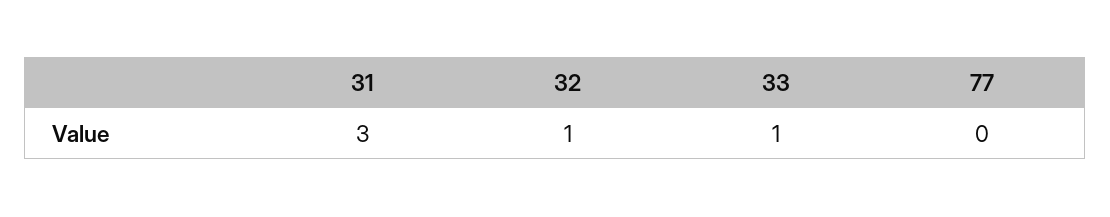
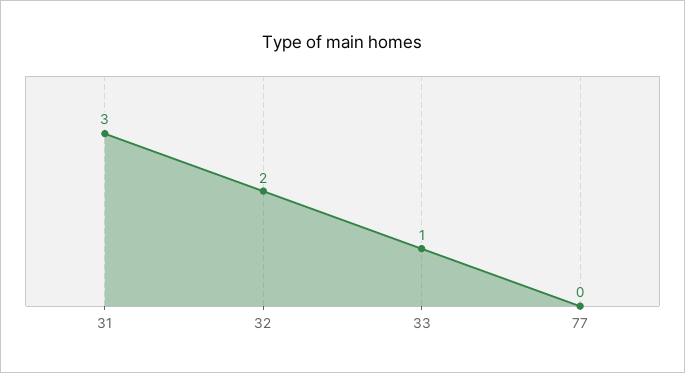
32: 1 -> 2

